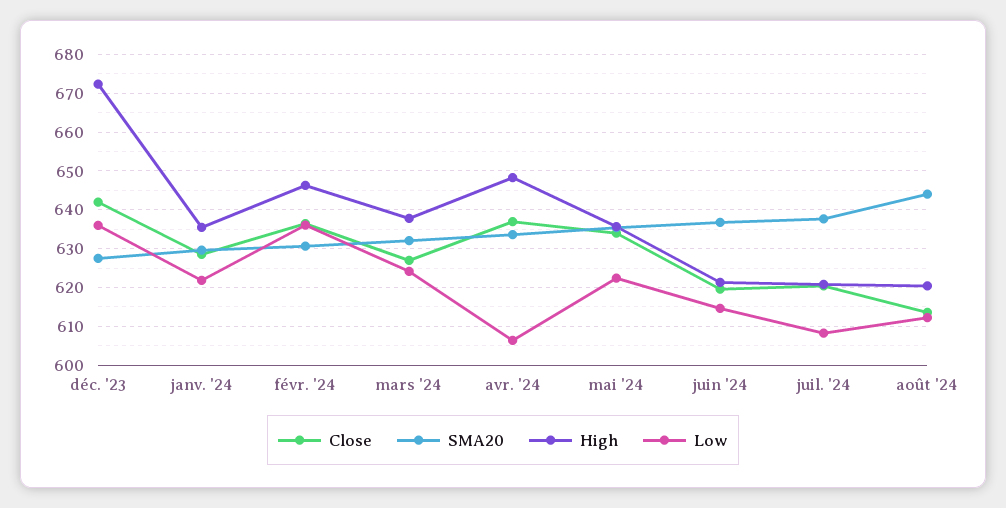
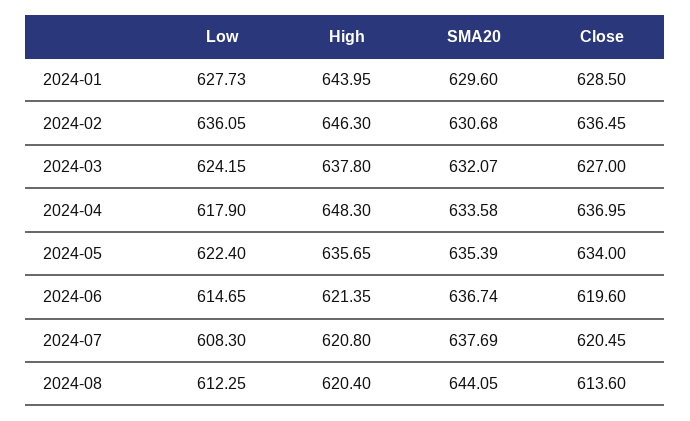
Close, déc. '23: 642 -> none
SMA20, déc. '23: 628 -> none
High, déc. '23: 672 -> none
Low, déc. '23: 636 -> none
High, janv. '24: 636 -> 643.95
Low, janv. '24: 622 -> 627.73
Low, avr. '24: 606 -> 617.9

